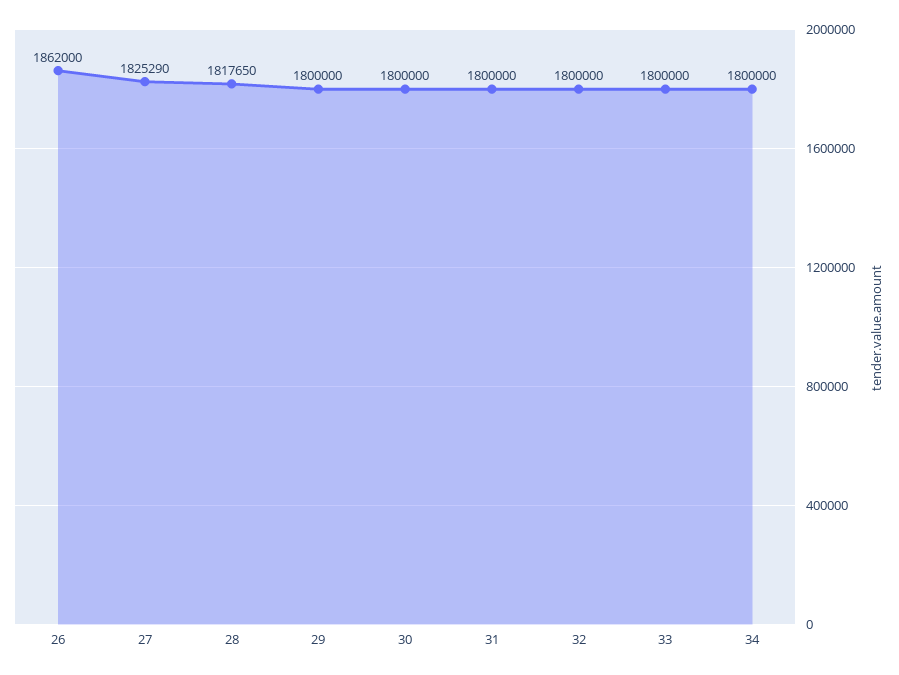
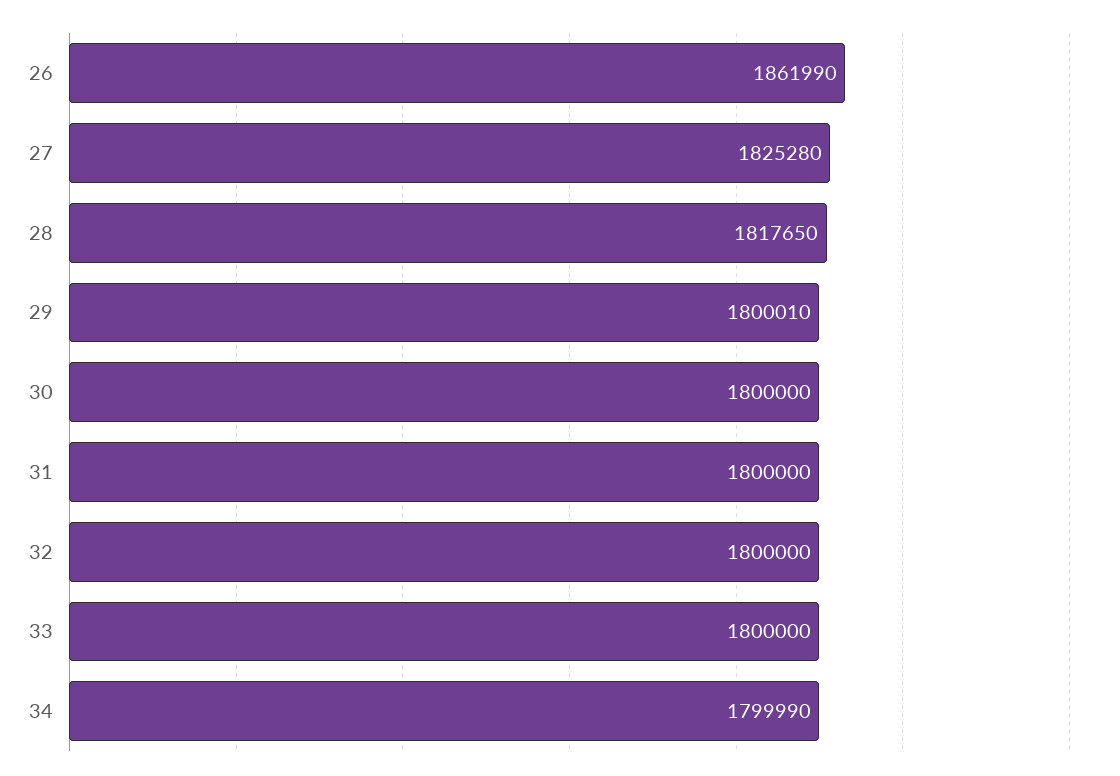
26: 1862000 -> 1861990
27: 1825290 -> 1825280
29: 1800000 -> 1800010
34: 1800000 -> 1799990

